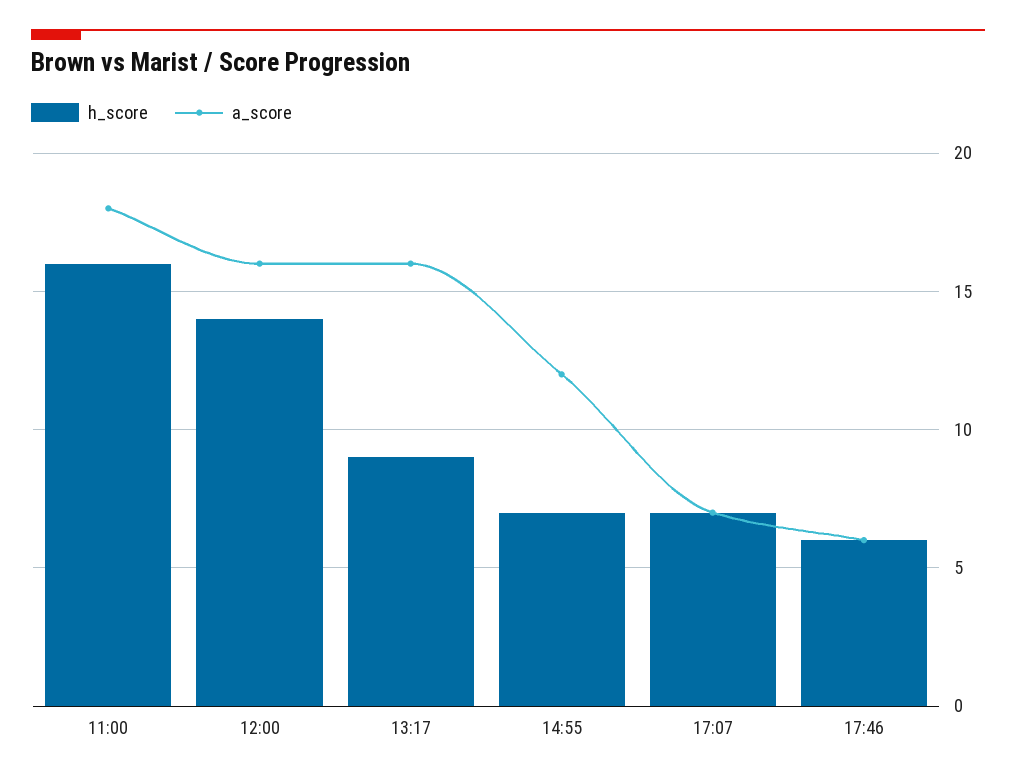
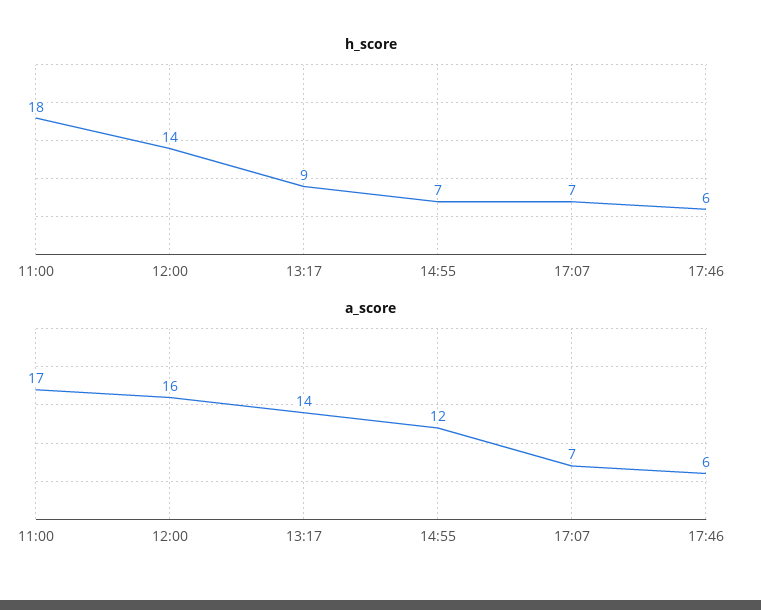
h_score, 11:00: 16 -> 18
a_score, 11:00: 18 -> 17
a_score, 13:17: 16 -> 14

